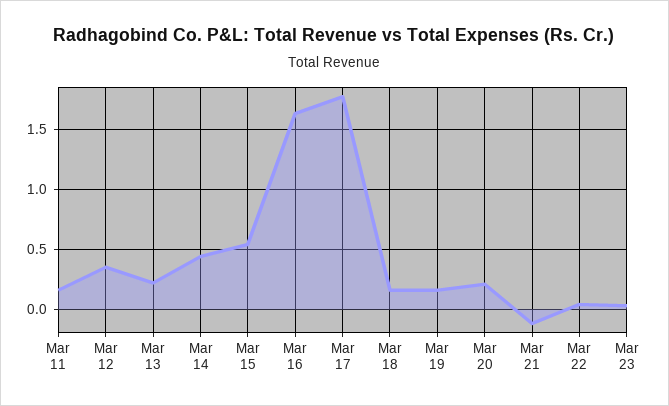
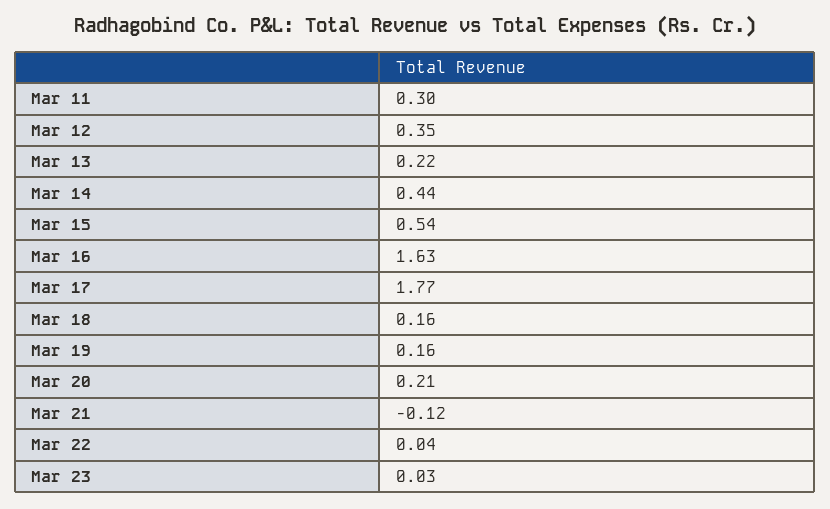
Mar 11: 0.15 -> 0.3

